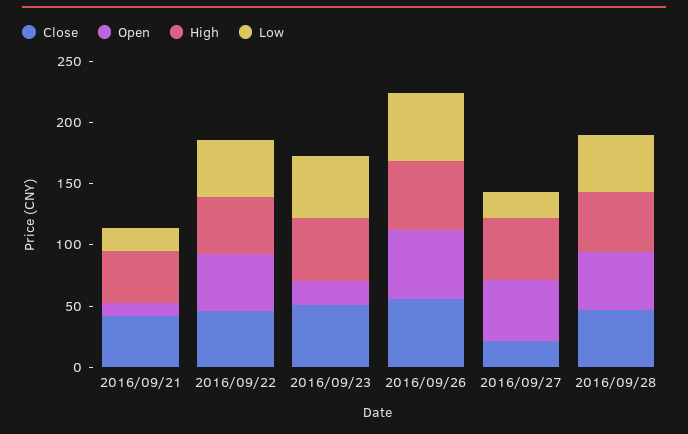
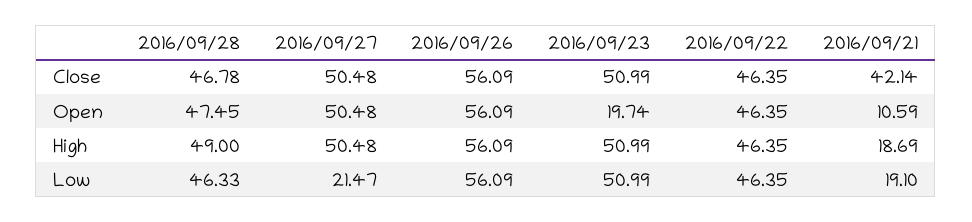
High, 2016/09/21: 40 -> 18.69
Close, 2016/09/27: 20 -> 50.48

